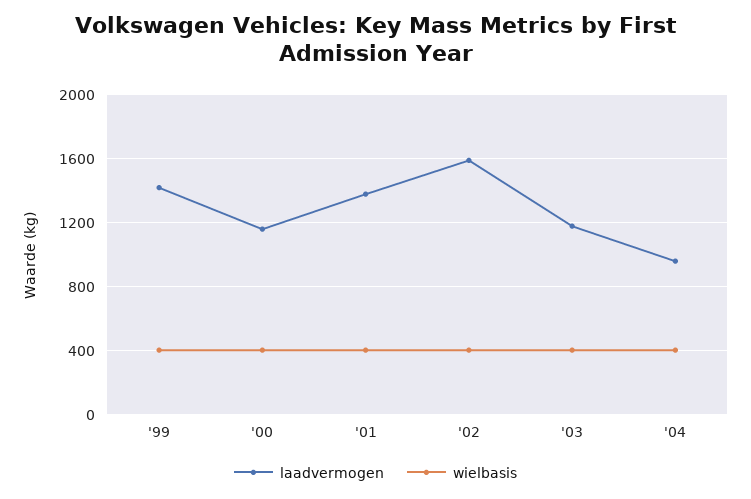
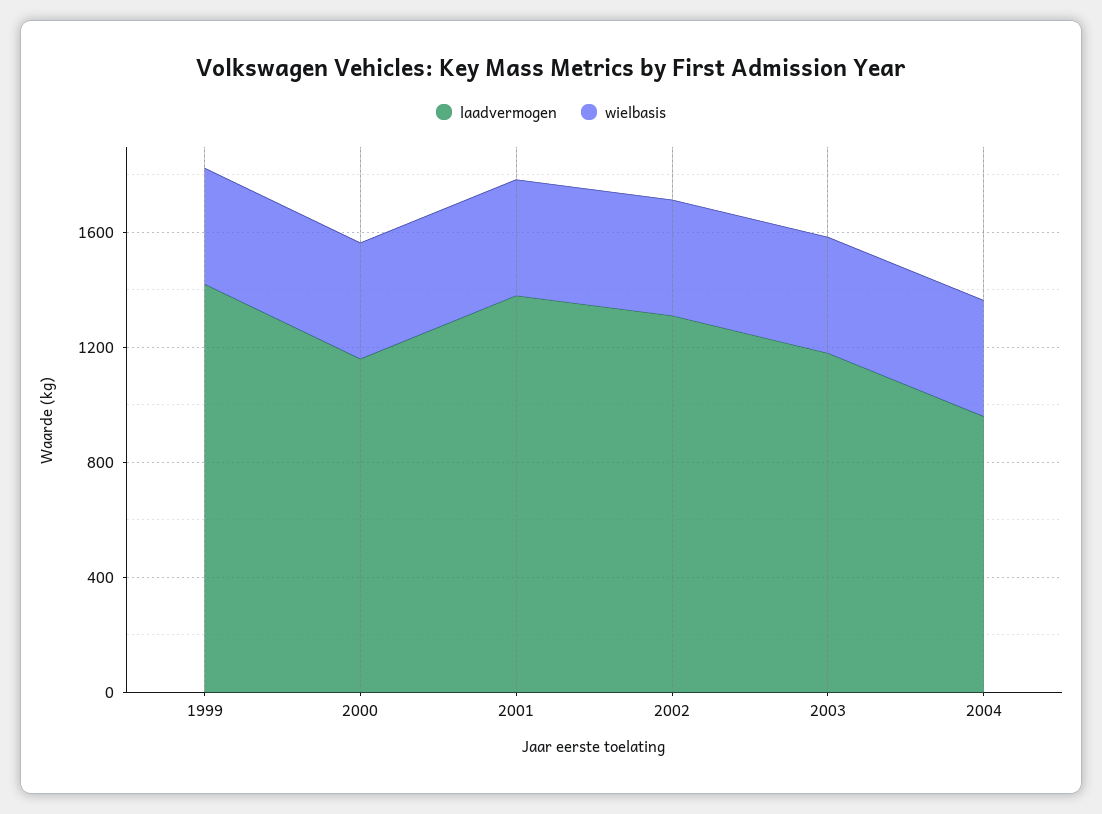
laadvermogen, '02: 1600 -> 1300

